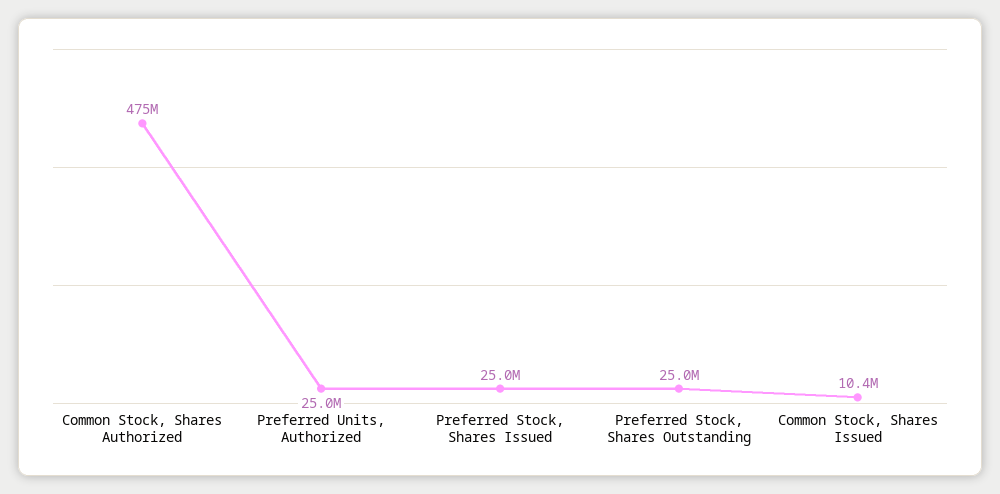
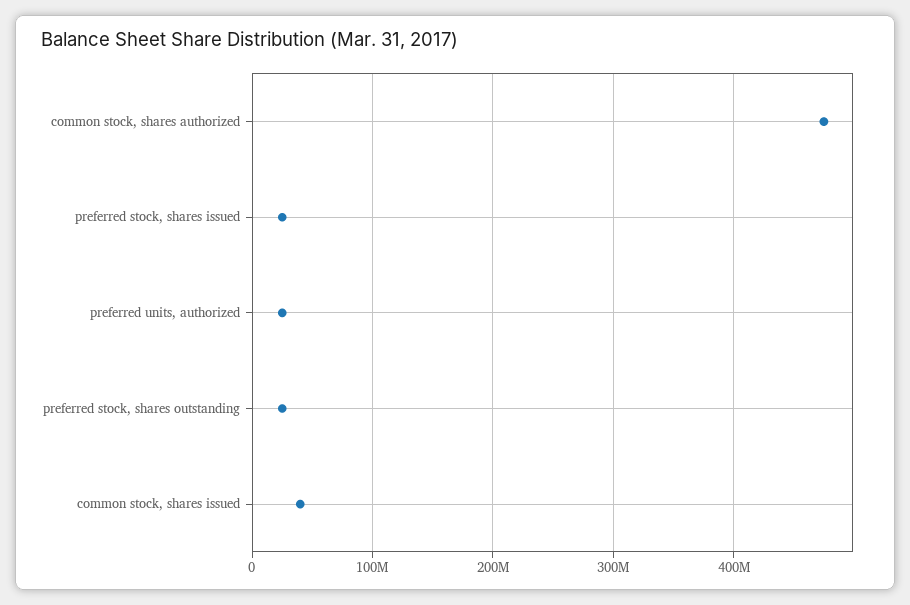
Common Stock, Shares Issued: 10400000 -> 40000000

